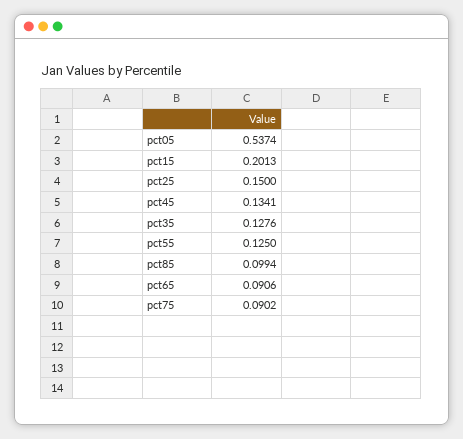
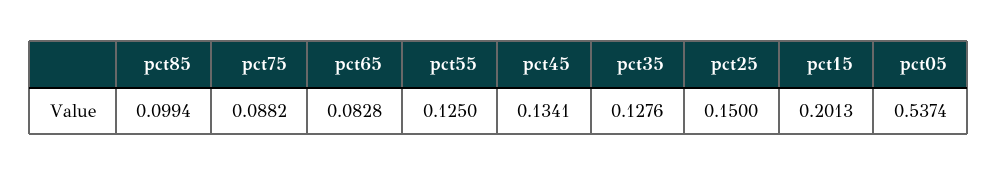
pct65: 0.0906 -> 0.0828
pct75: 0.0902 -> 0.0882

